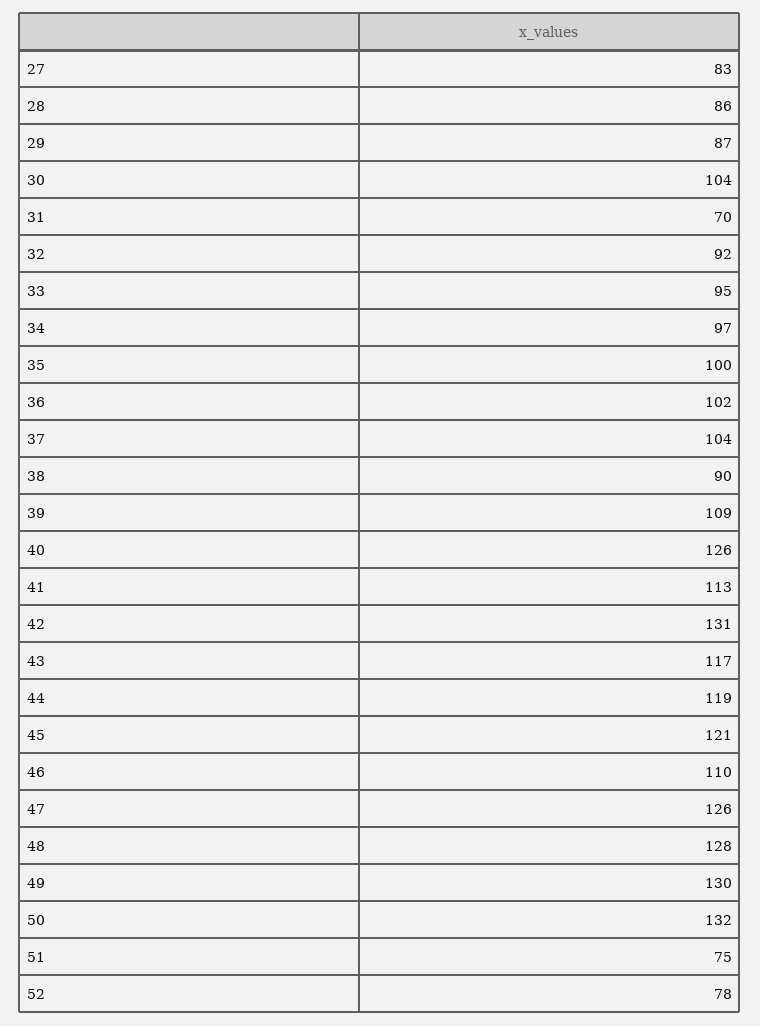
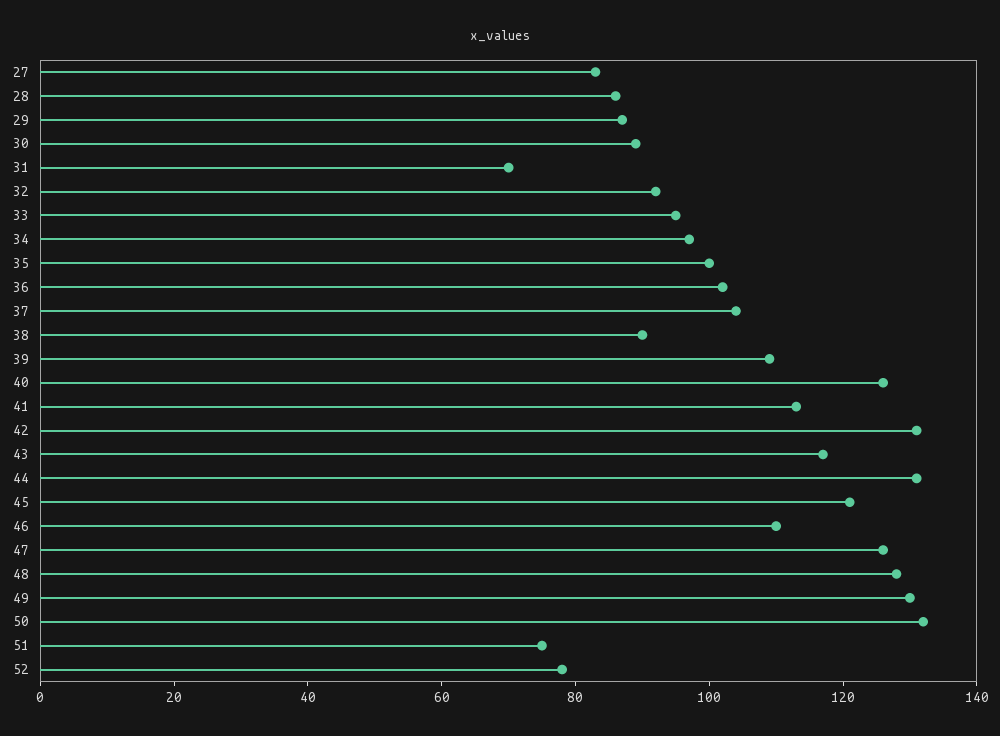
30: 104 -> 90
44: 119 -> 130

